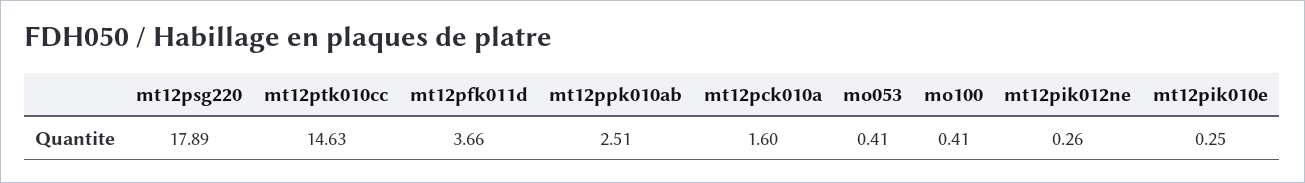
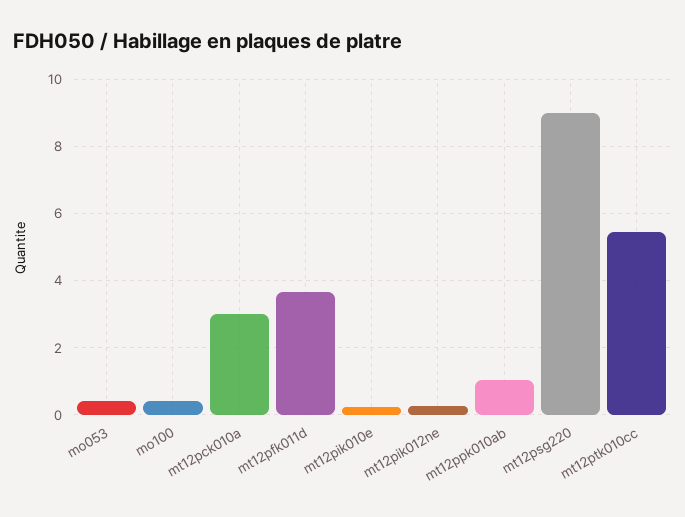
mt12psg220: 17.89 -> 9
mt12ptk010cc: 14.63 -> 5.4
mt12ppk010ab: 2.51 -> 1
mt12pck010a: 1.6 -> 3

